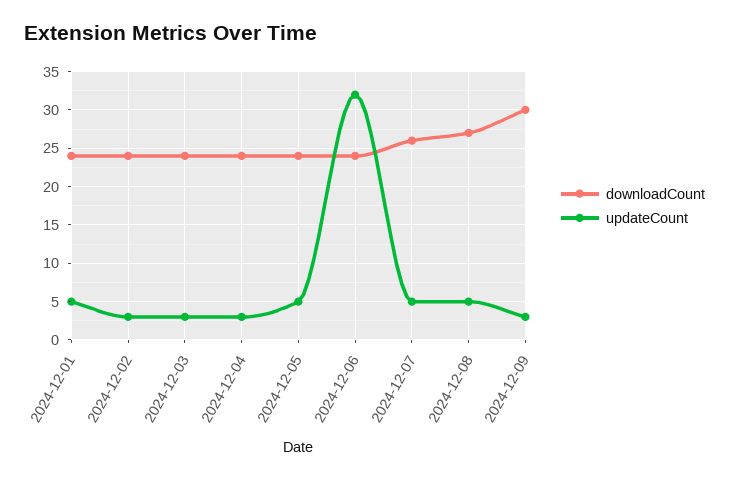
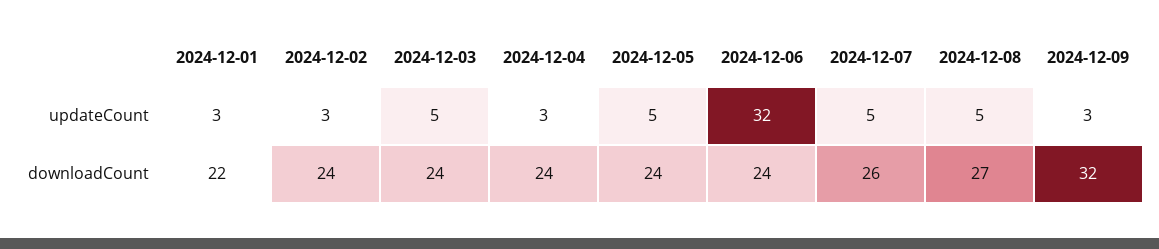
downloadCount, 2024-12-01: 24 -> 22
updateCount, 2024-12-01: 5 -> 3
updateCount, 2024-12-03: 3 -> 5
downloadCount, 2024-12-09: 30 -> 32

